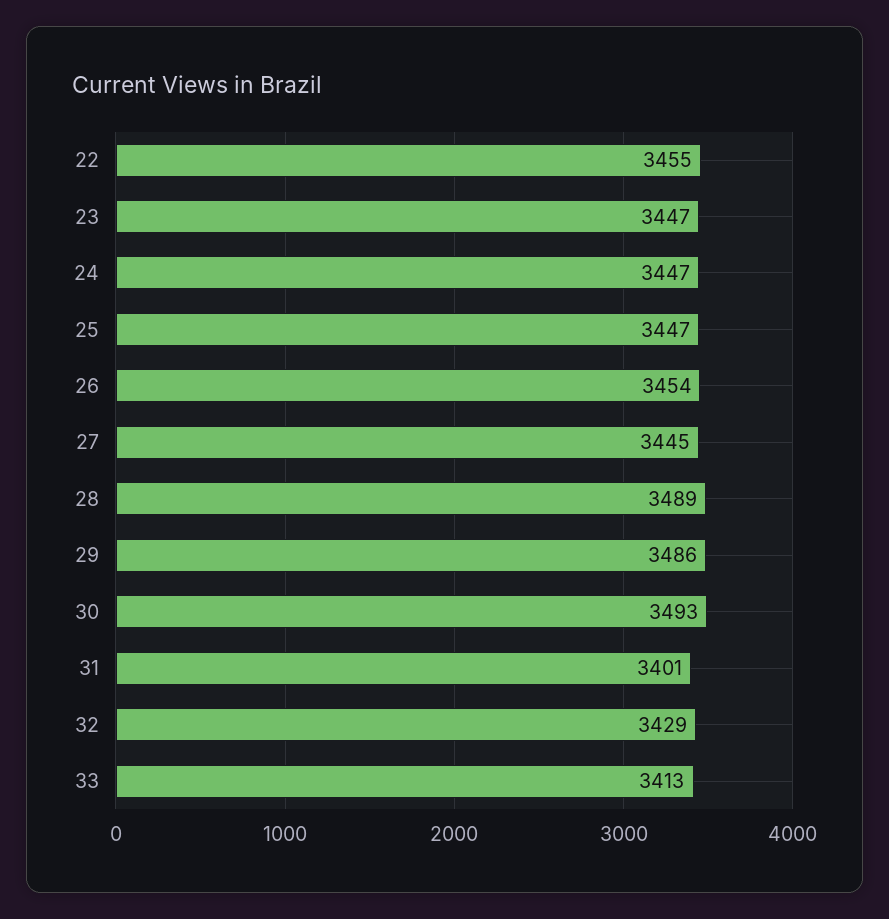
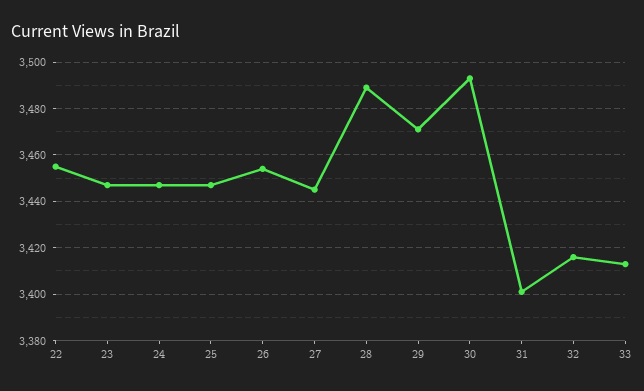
29: 3486 -> 3470
32: 3429 -> 3415

